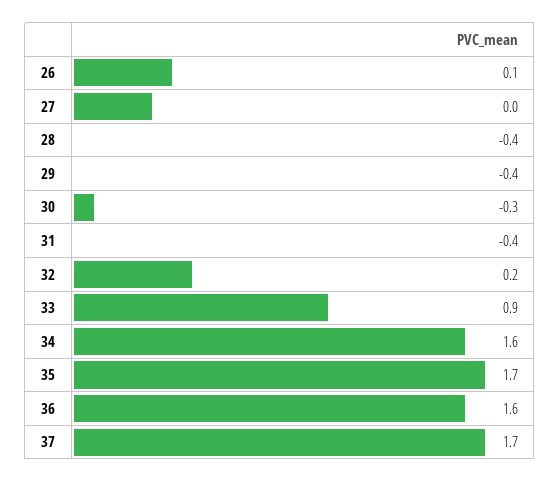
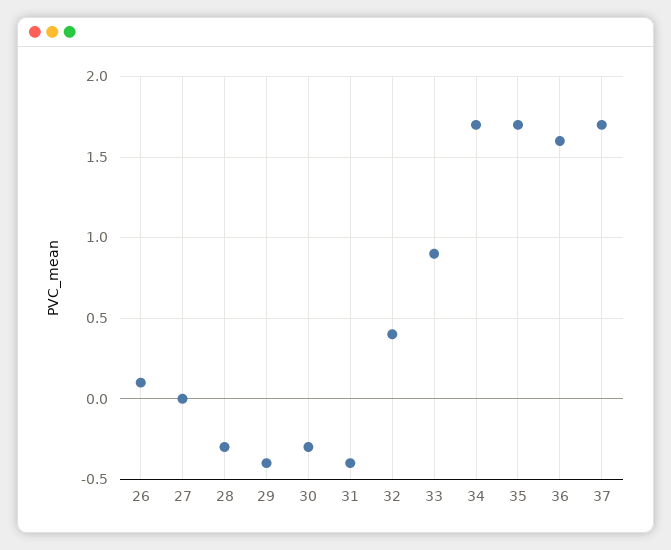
28: -0.4 -> -0.3
32: 0.2 -> 0.4
34: 1.6 -> 1.7

